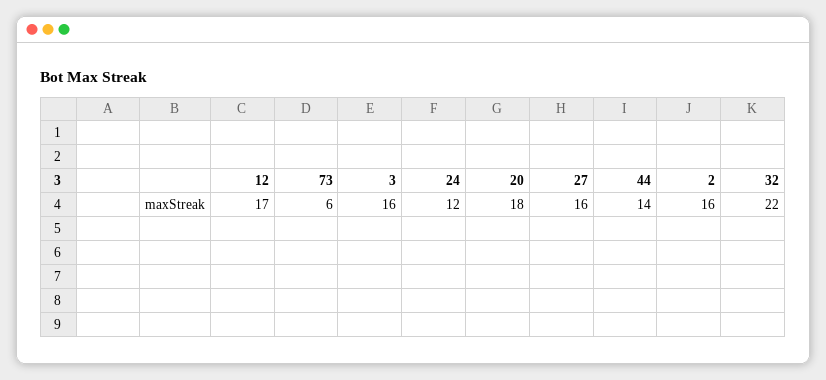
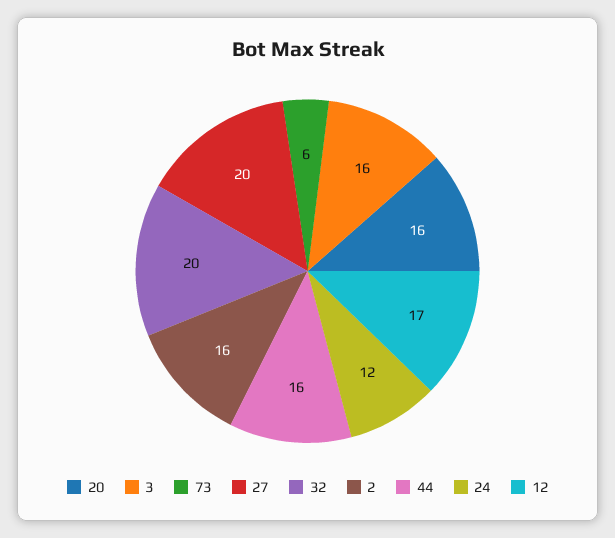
20: 18 -> 16
27: 16 -> 20
44: 14 -> 16
32: 22 -> 20

